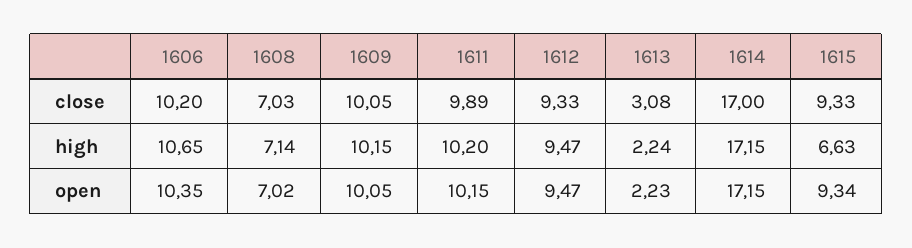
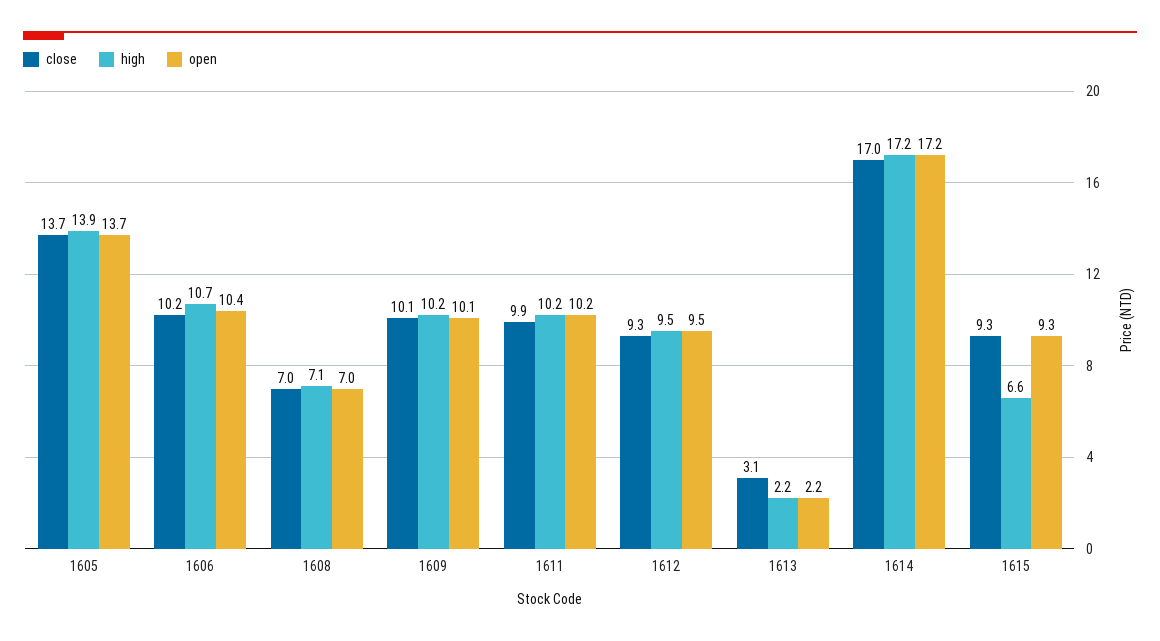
close, 1605: none -> 13.7
high, 1605: none -> 13.9
open, 1605: none -> 13.7

